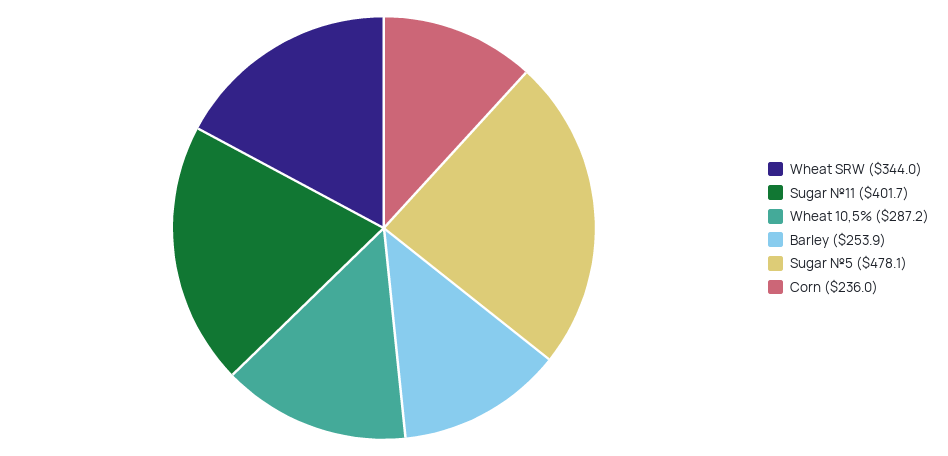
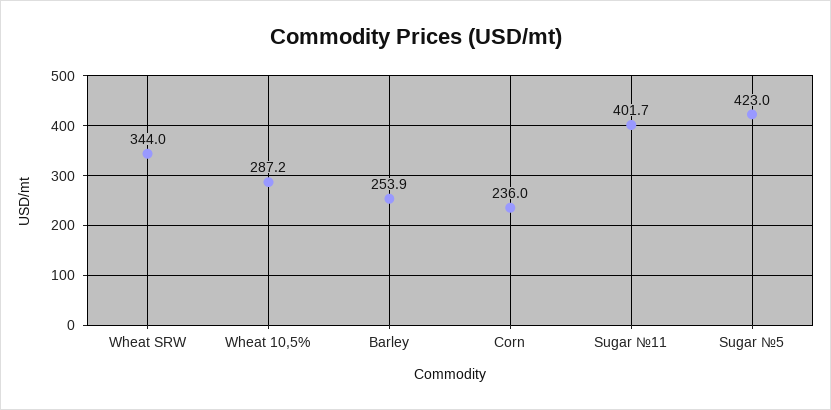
Sugar №5: 478.1 -> 423

